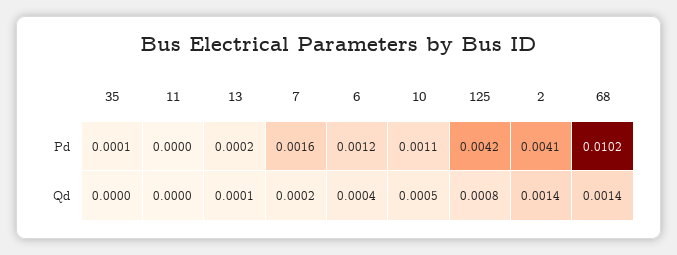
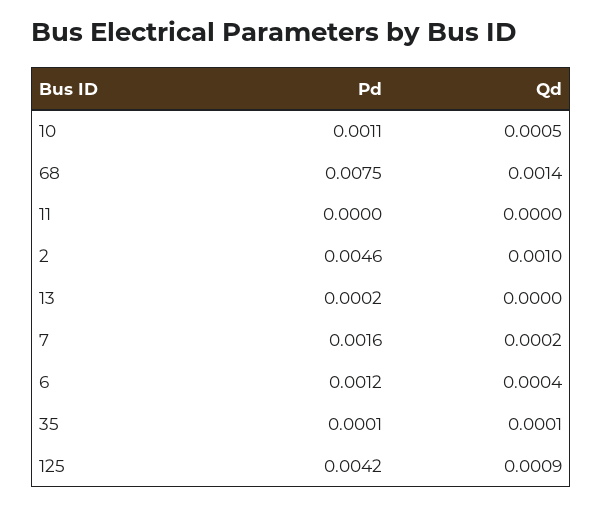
2, Pd: 0.0041 -> 0.0046
68, Pd: 0.0102 -> 0.0075
35, Qd: 0 -> 0.0001
13, Qd: 0.0001 -> 0
125, Qd: 0.0008 -> 0.0009
2, Qd: 0.0014 -> 0.001

